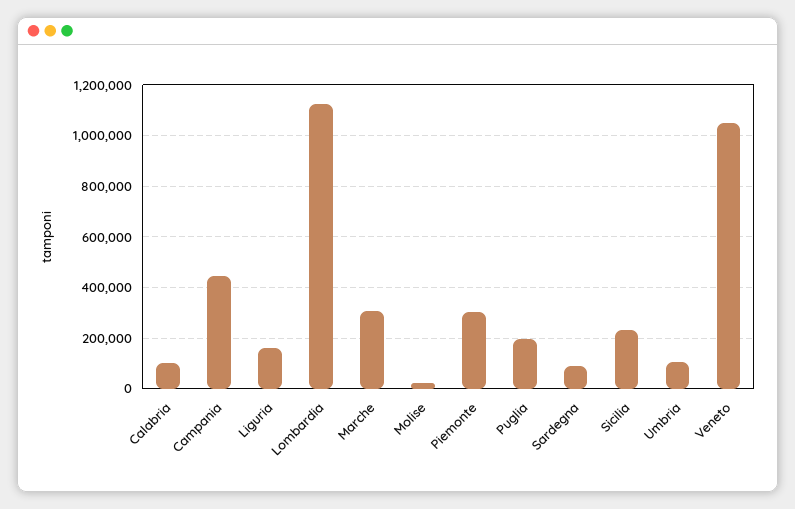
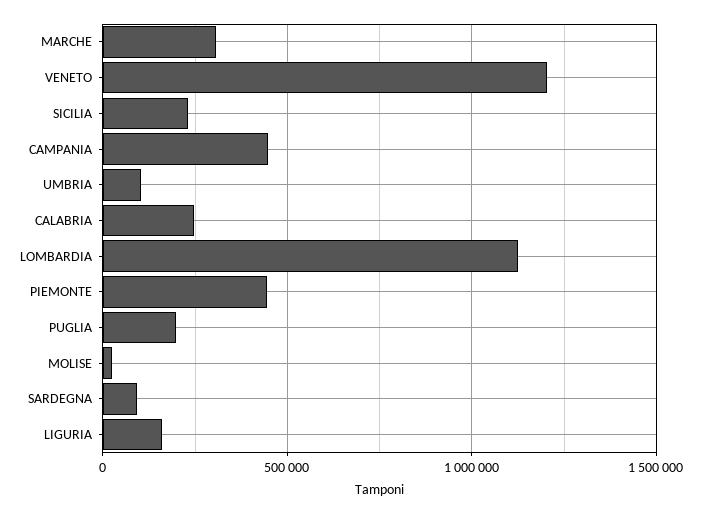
Calabria: 100000 -> 250000
Piemonte: 300000 -> 450000
Veneto: 1050000 -> 1200000

